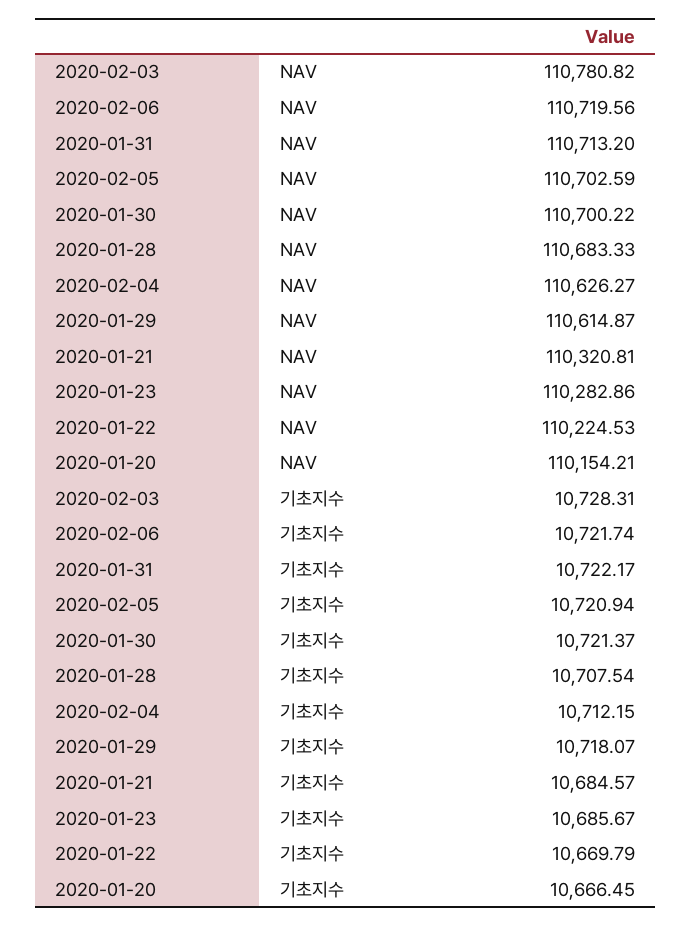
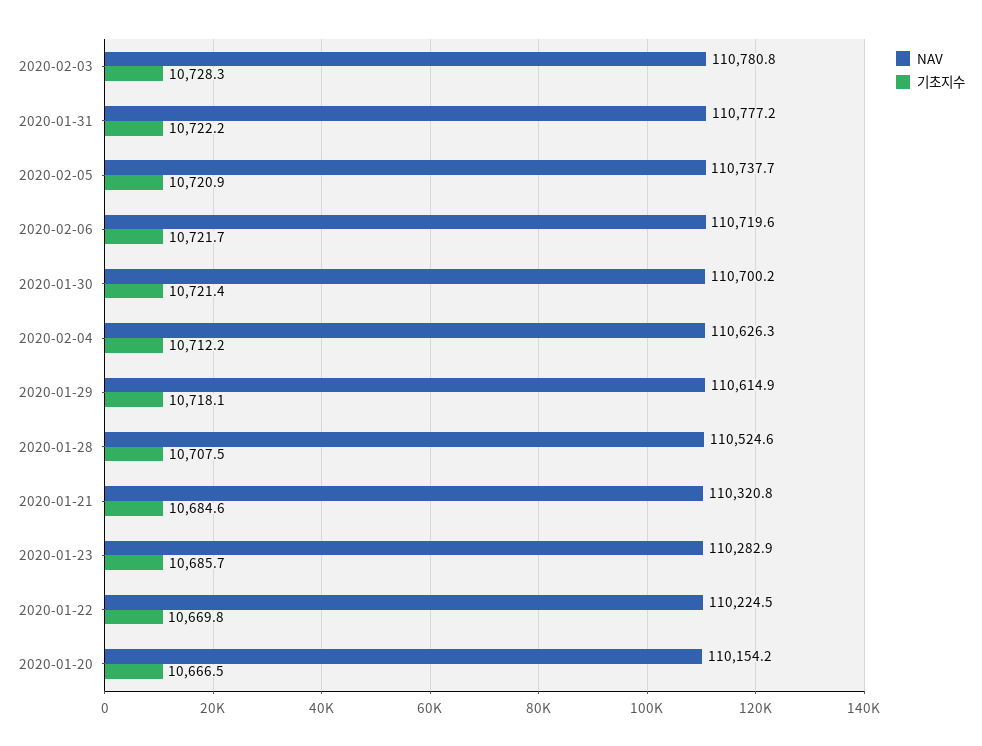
NAV, 2020-01-31: 110713.2 -> 110777.2
NAV, 2020-02-05: 110702.59 -> 110737.7
NAV, 2020-01-28: 110683.33 -> 110524.6

